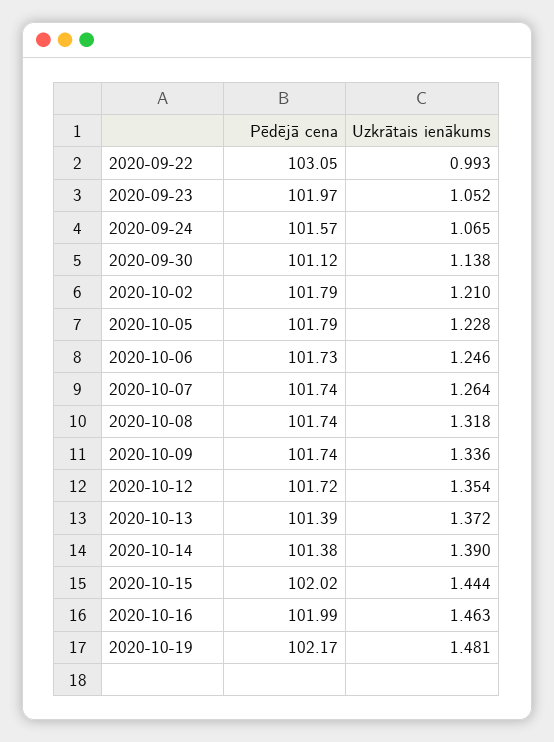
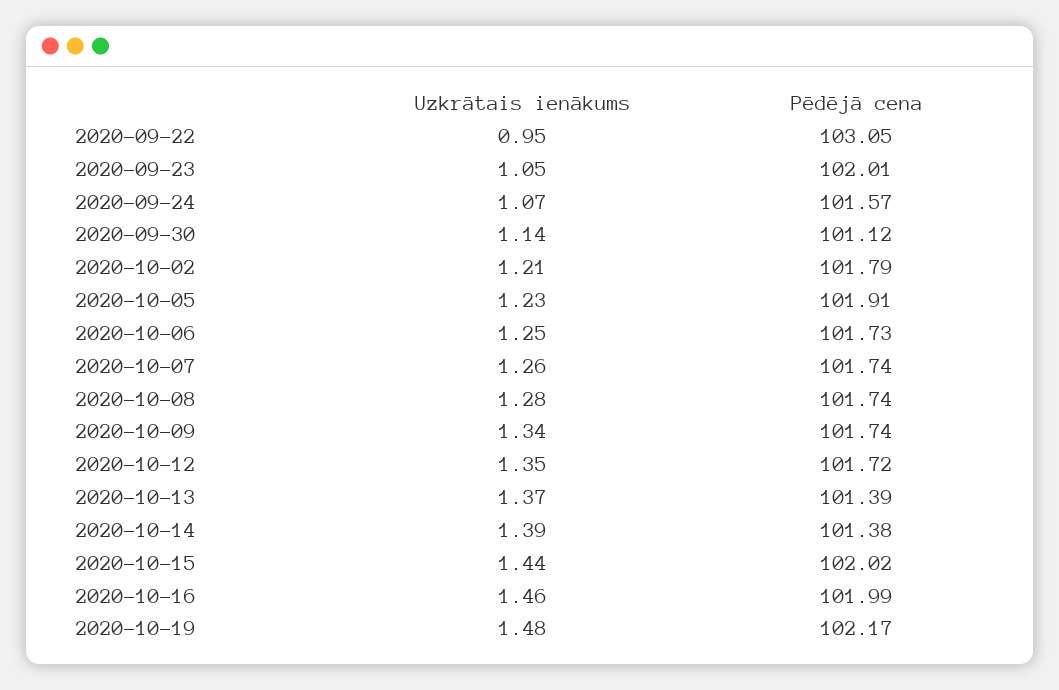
Uzkrātais ienākums, 2020-09-22: 0.993 -> 0.95
Pēdējā cena, 2020-09-23: 101.97 -> 102.01
Pēdējā cena, 2020-10-05: 101.79 -> 101.91
Uzkrātais ienākums, 2020-10-08: 1.318 -> 1.28

